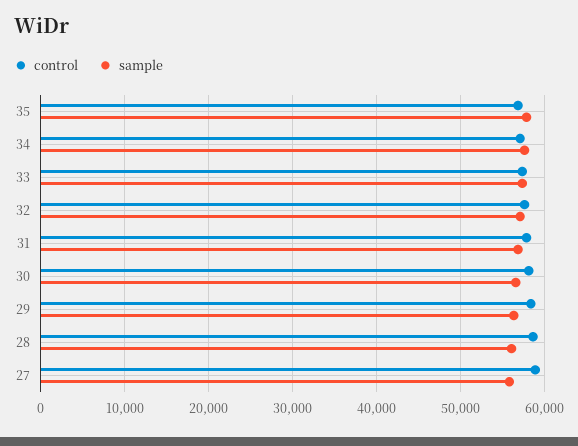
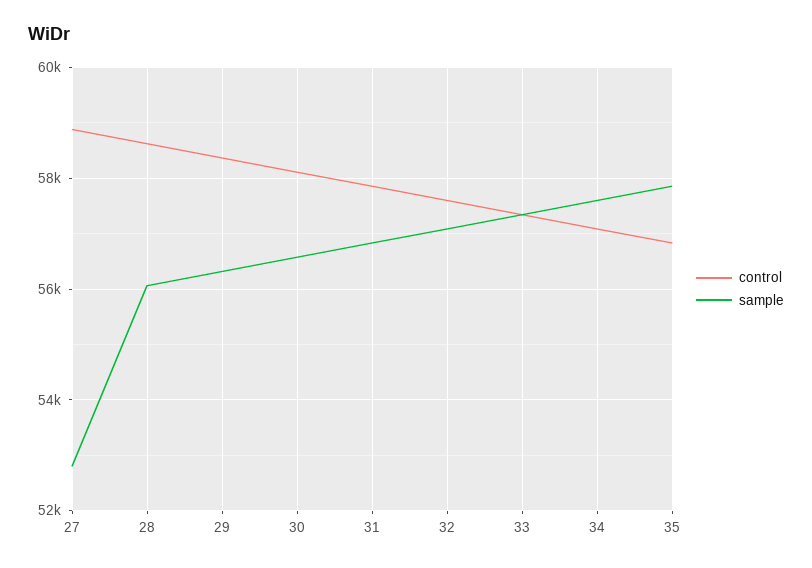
sample, 27: 56000 -> 52800

